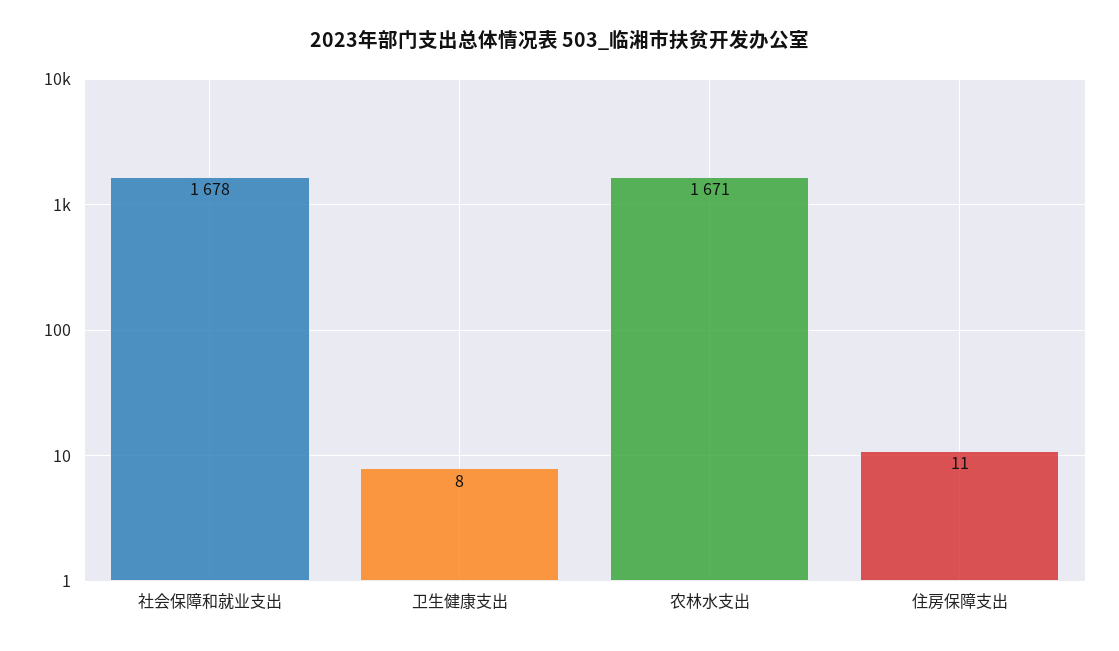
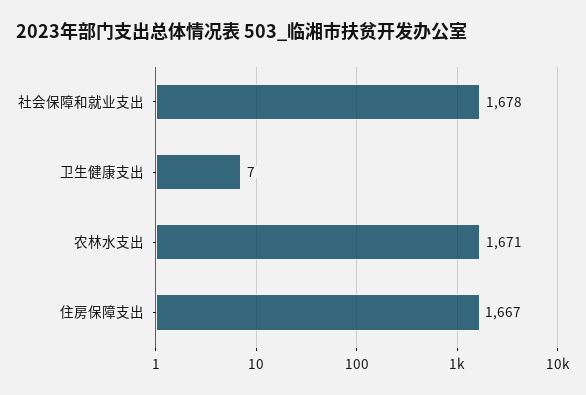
卫生健康支出: 8 -> 7
住房保障支出: 11 -> 1667

